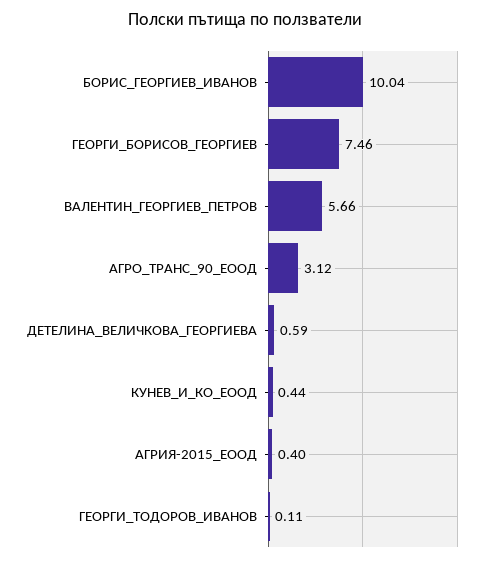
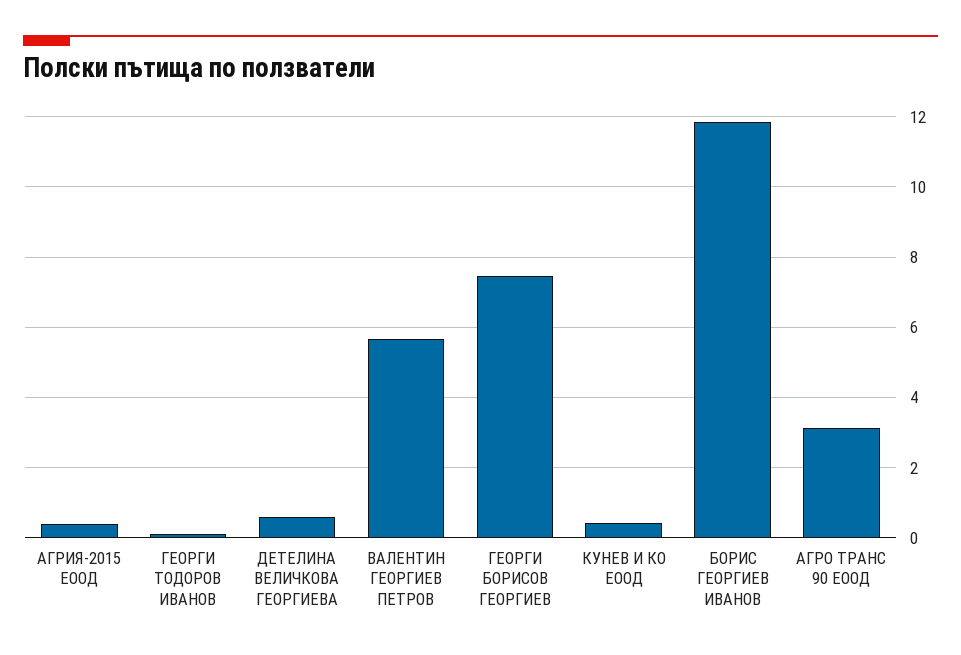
БОРИС_ГЕОРГИЕВ_ИВАНОВ: 10.04 -> 11.8

